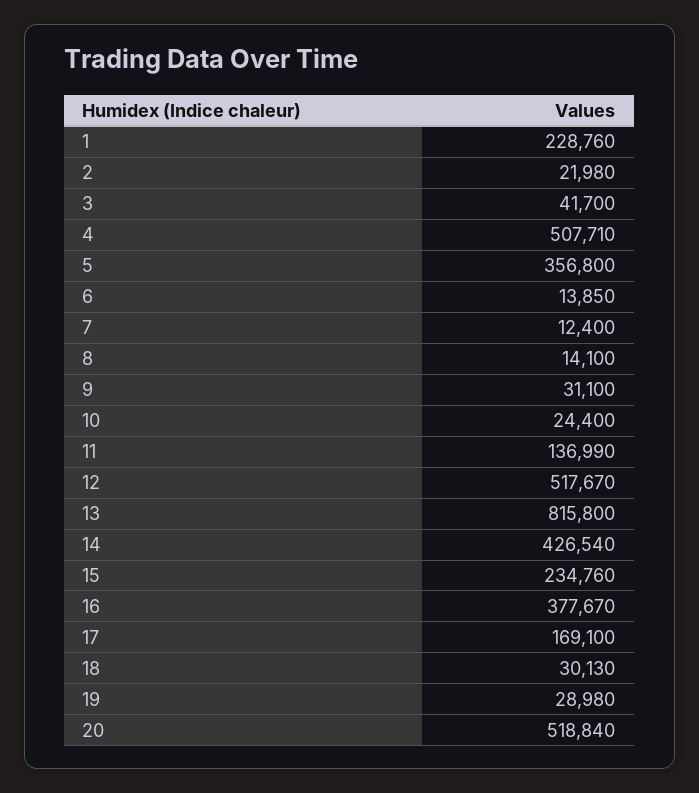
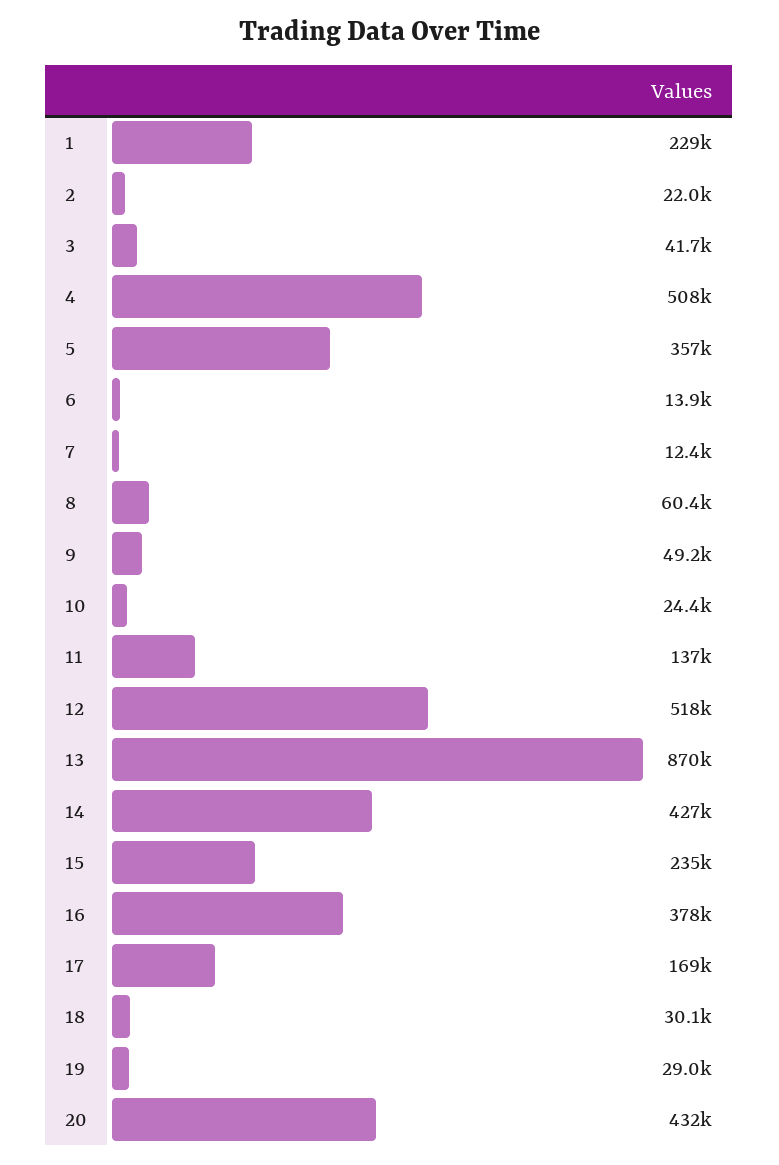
8: 14100 -> 60400
9: 31100 -> 49200
13: 815800 -> 870000
20: 518840 -> 432000

